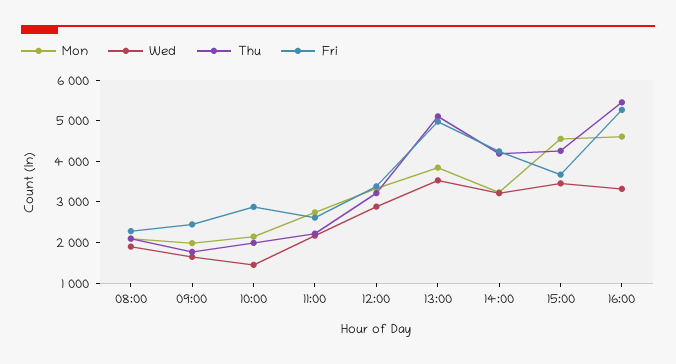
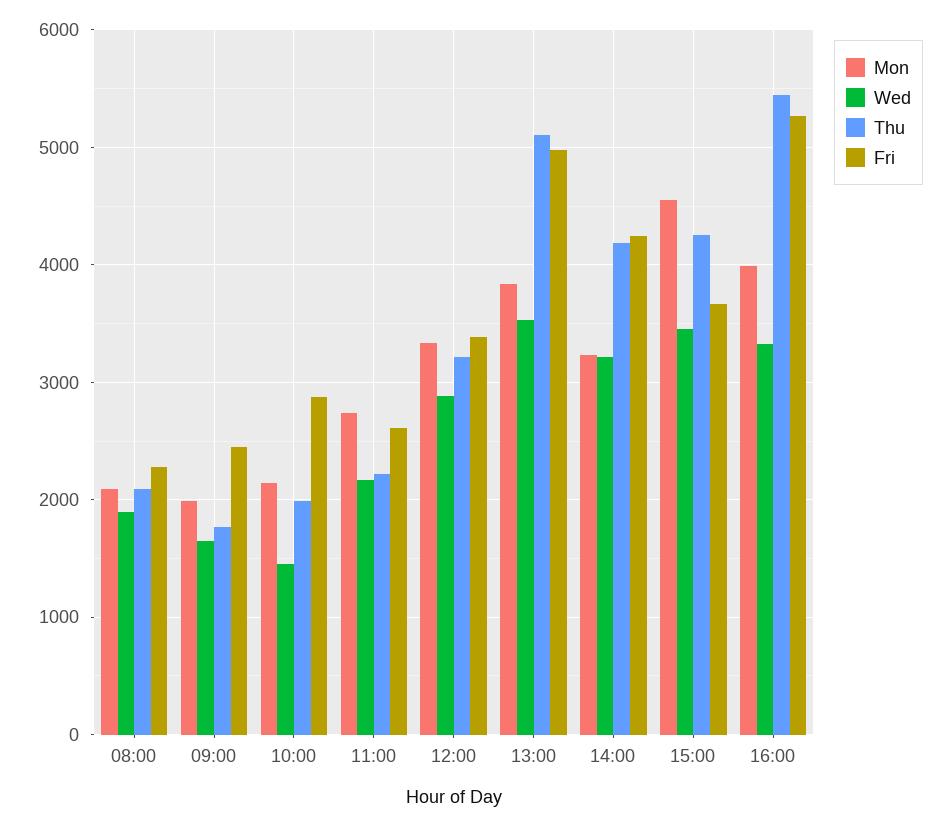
Mon, 16:00: 4600 -> 4000

